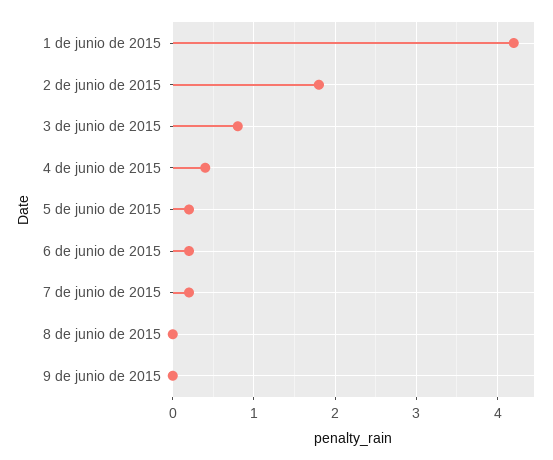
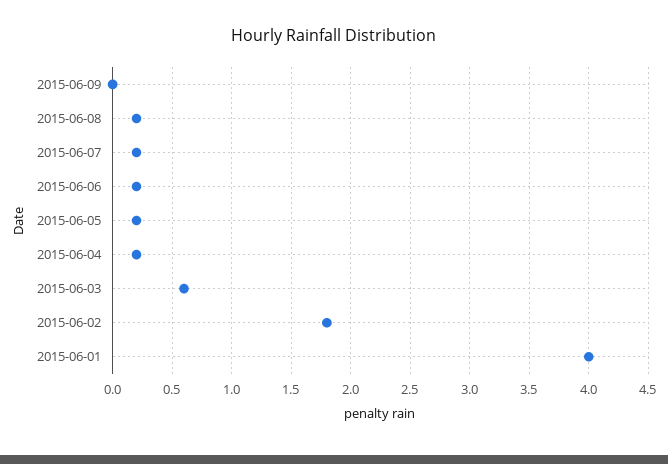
1 de junio de 2015: 4.2 -> 4
3 de junio de 2015: 0.8 -> 0.6
4 de junio de 2015: 0.4 -> 0.2
8 de junio de 2015: 0 -> 0.2

